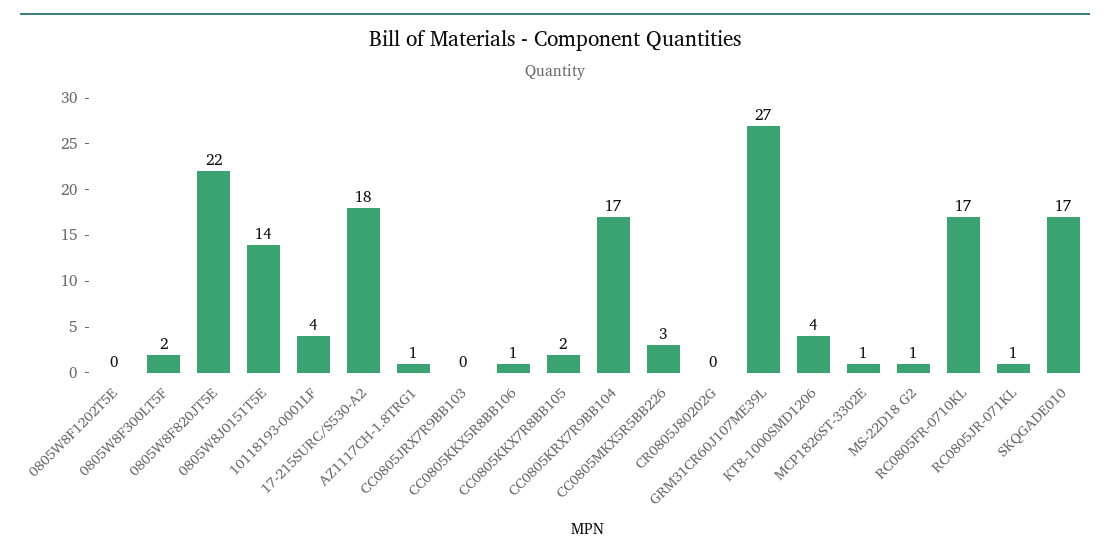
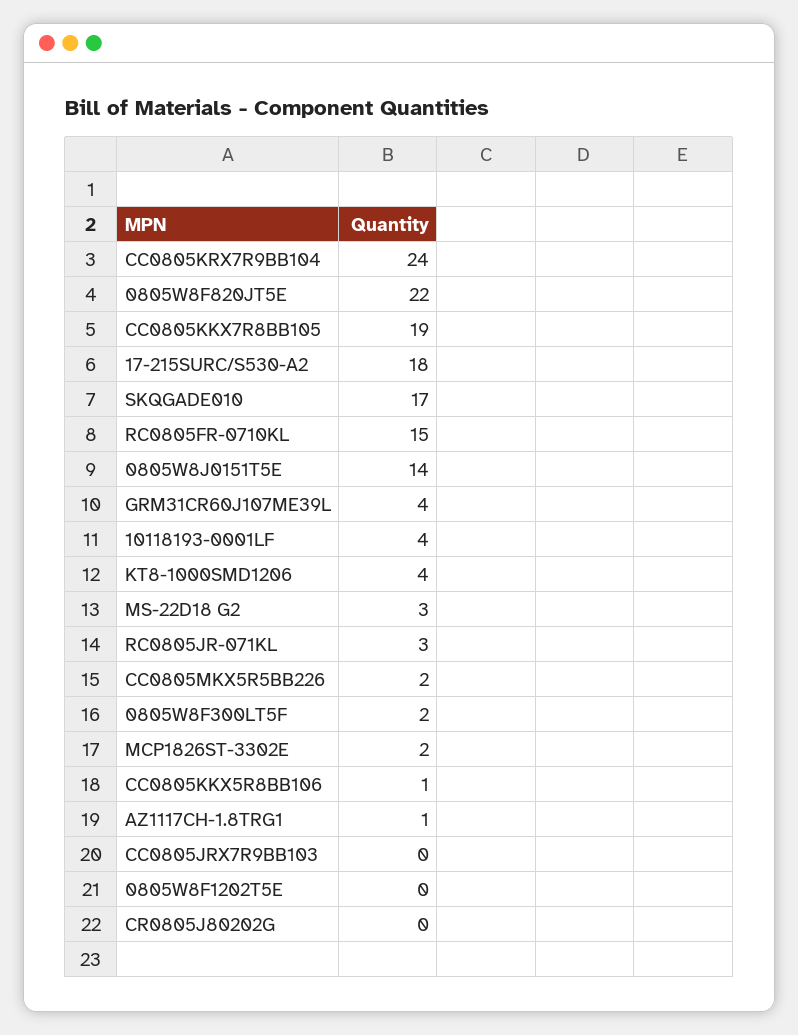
CC0805KKX7R8BB105: 2 -> 19
CC0805KRX7R9BB104: 17 -> 24
CC0805MKX5R5BB226: 3 -> 2
GRM31CR60J107ME39L: 27 -> 4
MCP1826ST-3302E: 1 -> 2
MS-22D18 G2: 1 -> 3
RC0805FR-0710KL: 17 -> 15
RC0805JR-071KL: 1 -> 3

